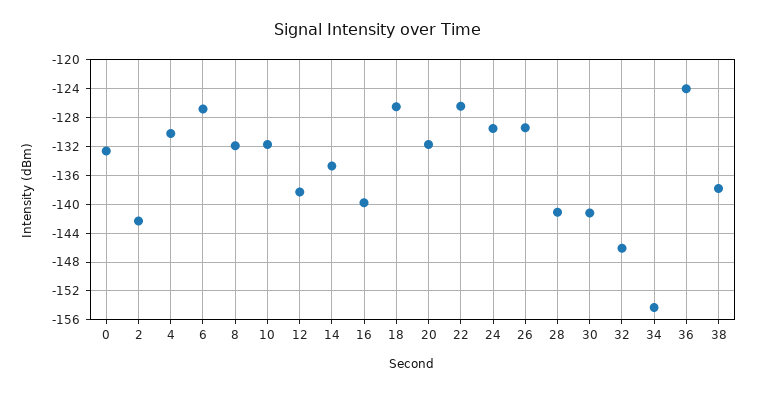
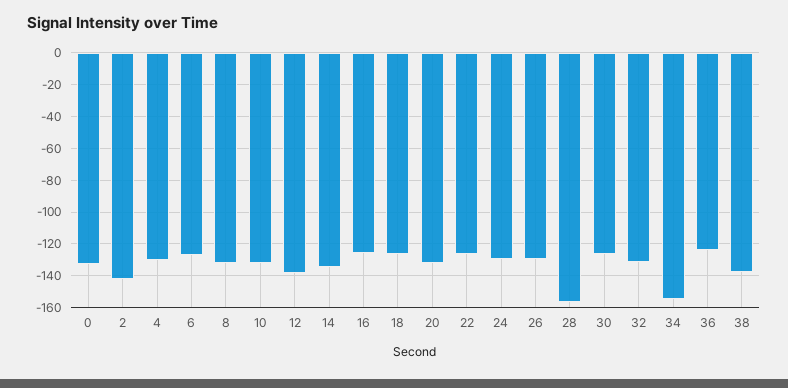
16: -140 -> -125
28: -141 -> -155
30: -141 -> -125
32: -146 -> -130

